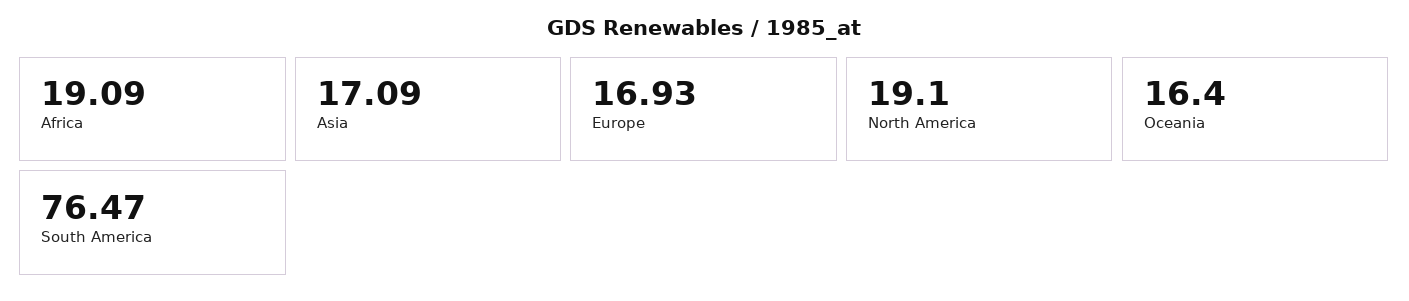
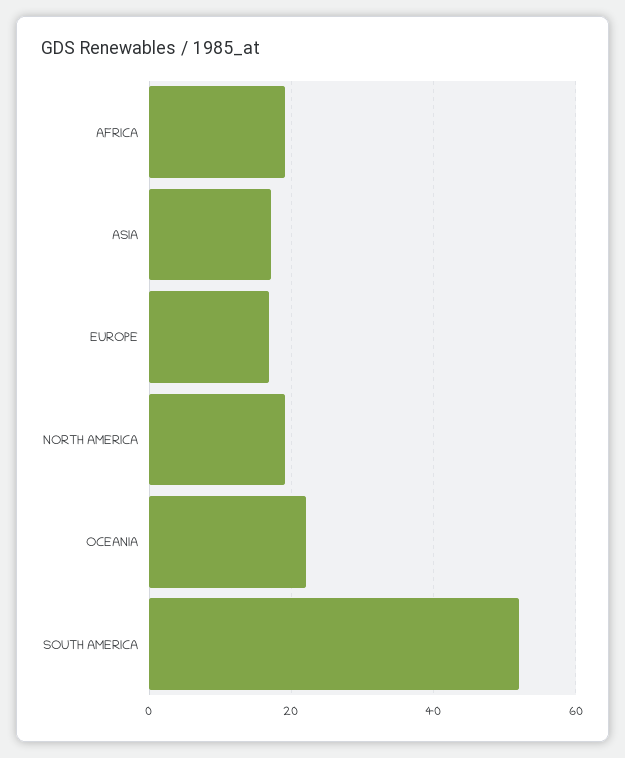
Oceania: 16.4 -> 22
South America: 76.47 -> 52

